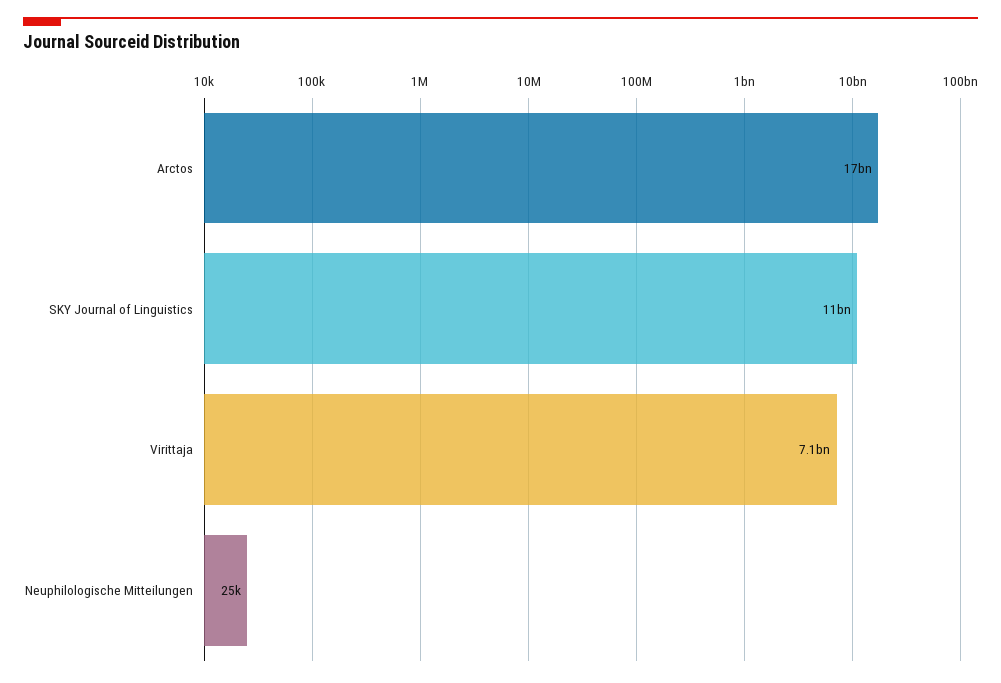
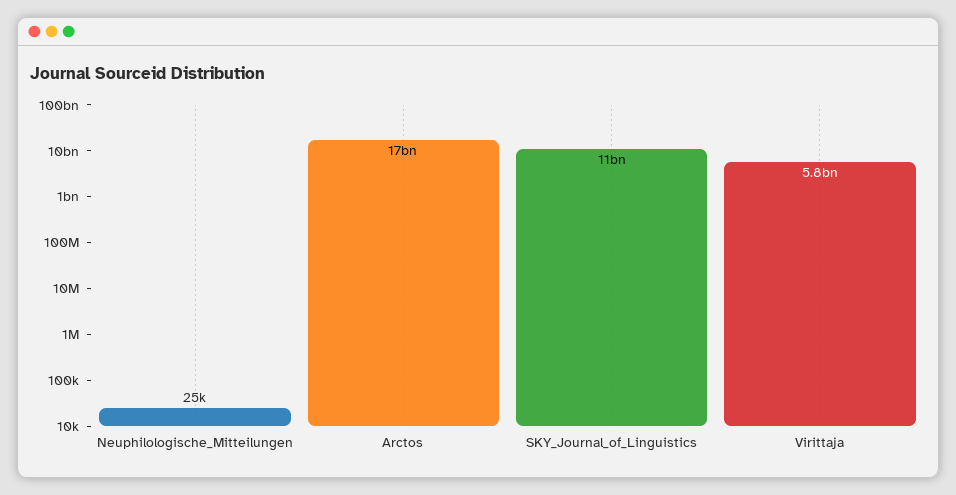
Virittaja: 7100000000 -> 5800000000

